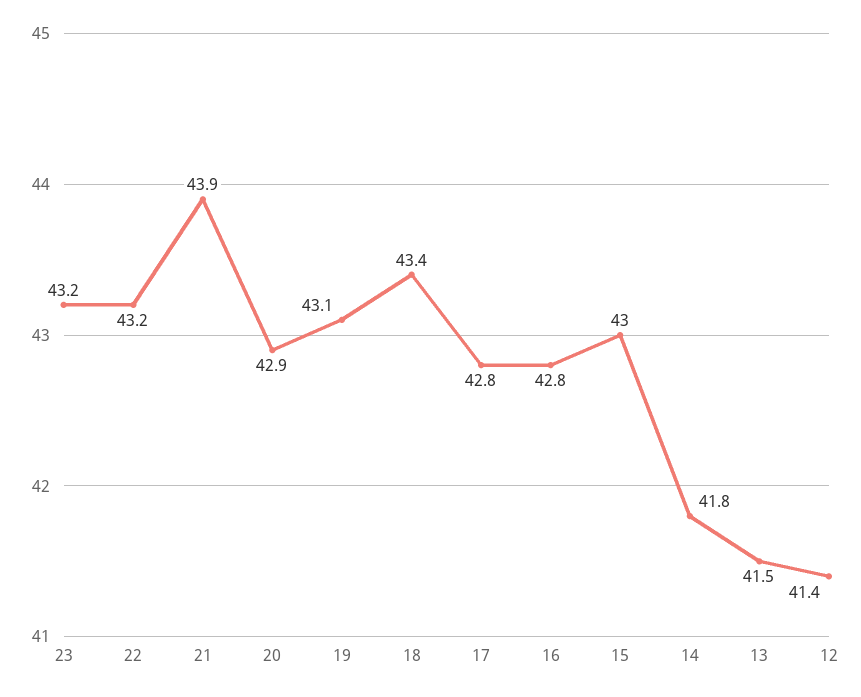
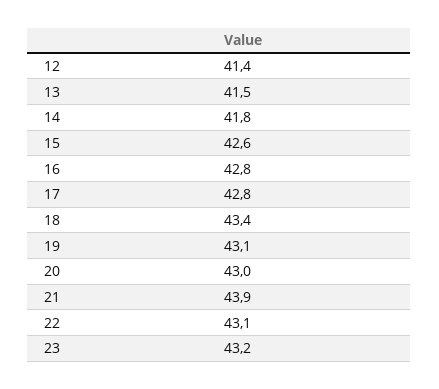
22: 43.2 -> 43.1
20: 42.9 -> 43
15: 43 -> 42.6

